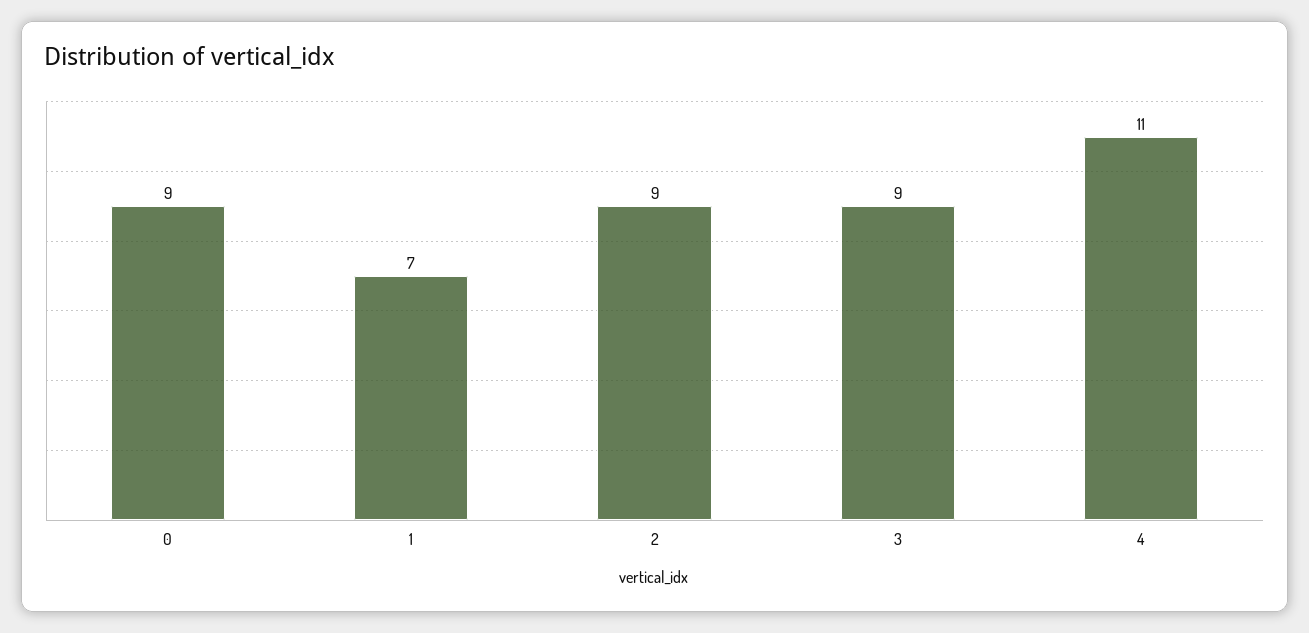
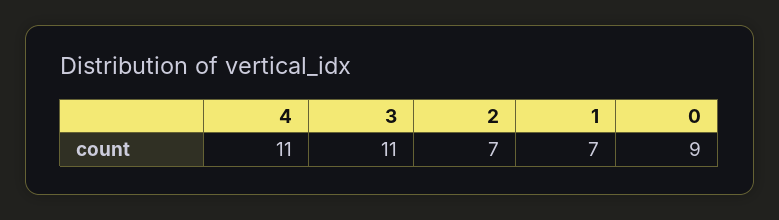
2: 9 -> 7
3: 9 -> 11

